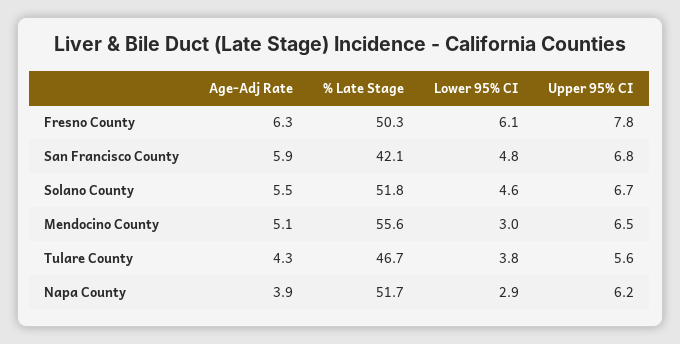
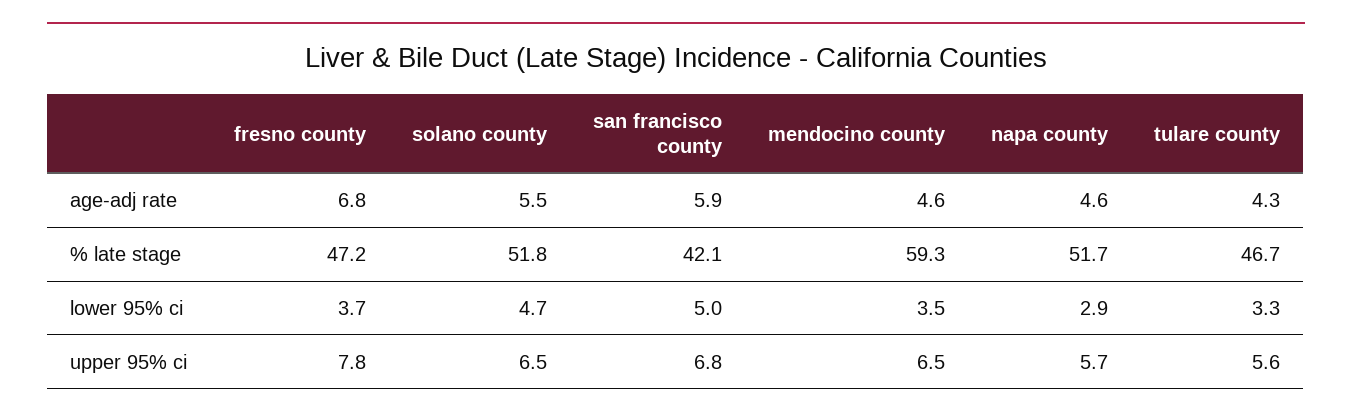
Age-Adj Rate, Fresno County: 6.3 -> 6.8
% Late Stage, Fresno County: 50.3 -> 47.2
Lower 95% CI, Fresno County: 6.1 -> 3.7
Lower 95% CI, San Francisco County: 4.8 -> 5
Lower 95% CI, Solano County: 4.6 -> 4.7
Upper 95% CI, Solano County: 6.7 -> 6.5
Age-Adj Rate, Mendocino County: 5.1 -> 4.6
% Late Stage, Mendocino County: 55.6 -> 59.3
Lower 95% CI, Mendocino County: 3 -> 3.5
Lower 95% CI, Tulare County: 3.8 -> 3.3
Age-Adj Rate, Napa County: 3.9 -> 4.6
Upper 95% CI, Napa County: 6.2 -> 5.7

